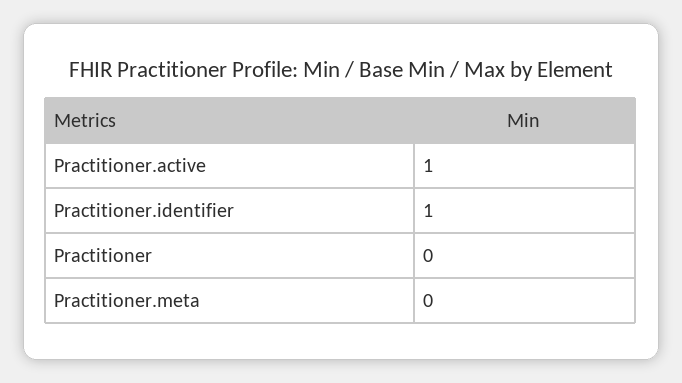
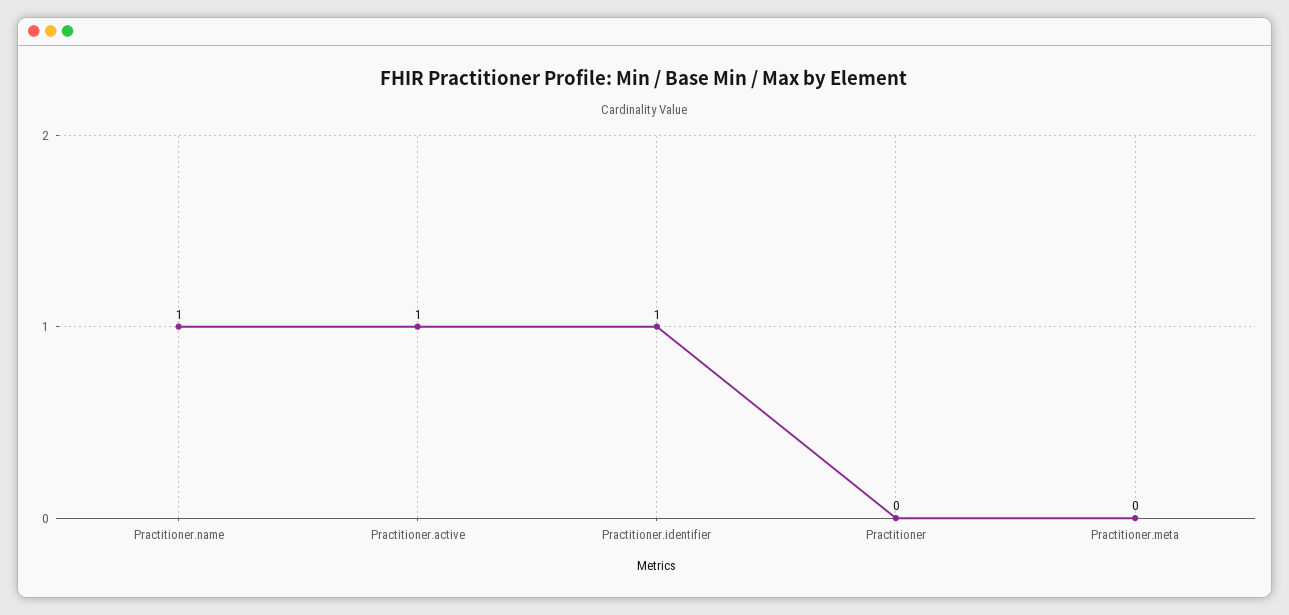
Practitioner.name: none -> 1

